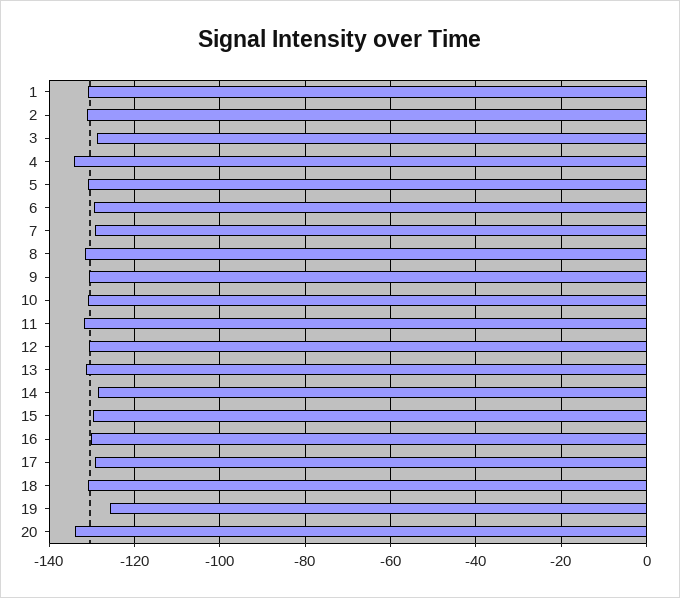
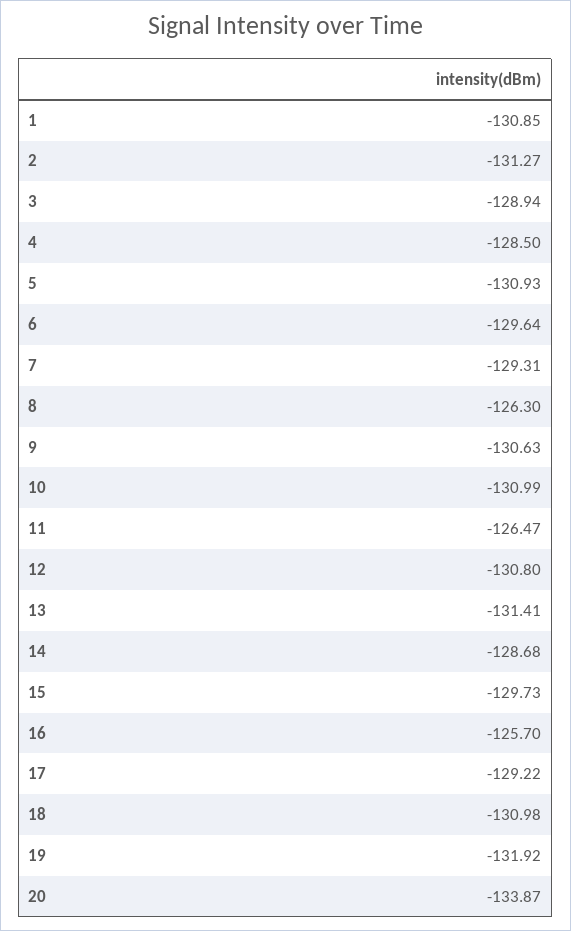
4: -134 -> -128.5
8: -132 -> -126.3
11: -132 -> -126.47
16: -130 -> -125.7
19: -126 -> -131.92

